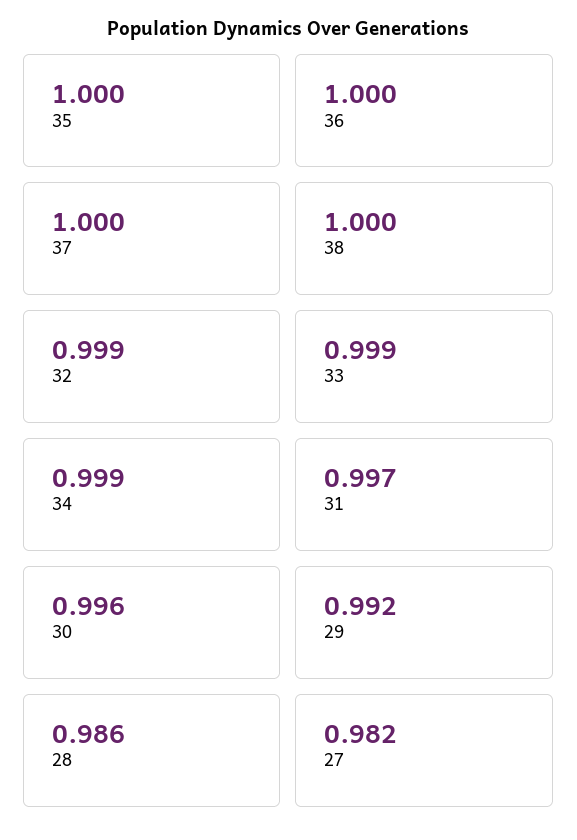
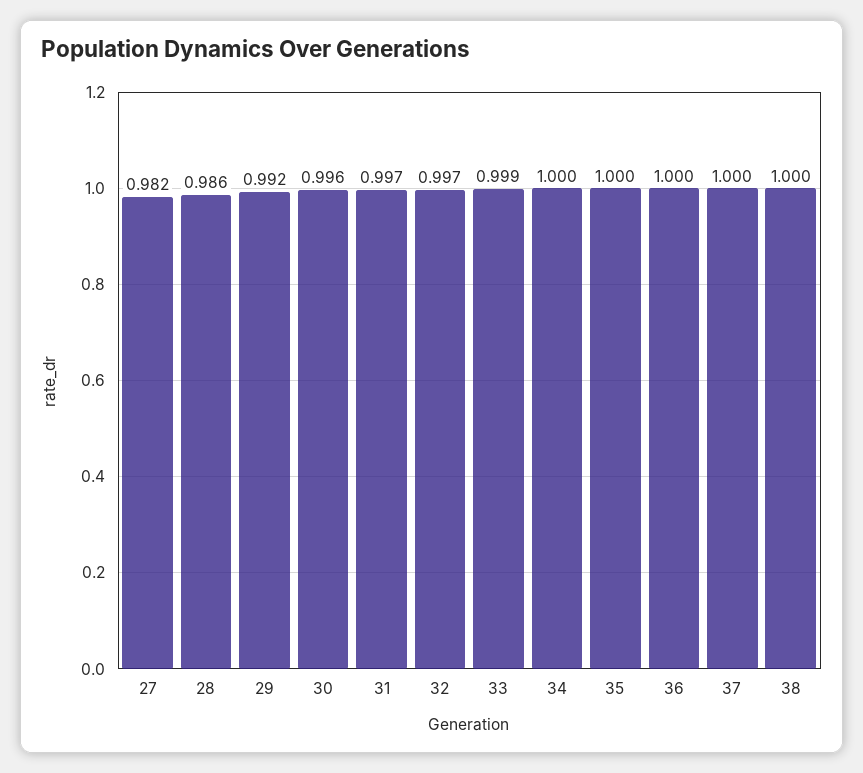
32: 0.999 -> 0.997
34: 0.999 -> 1

